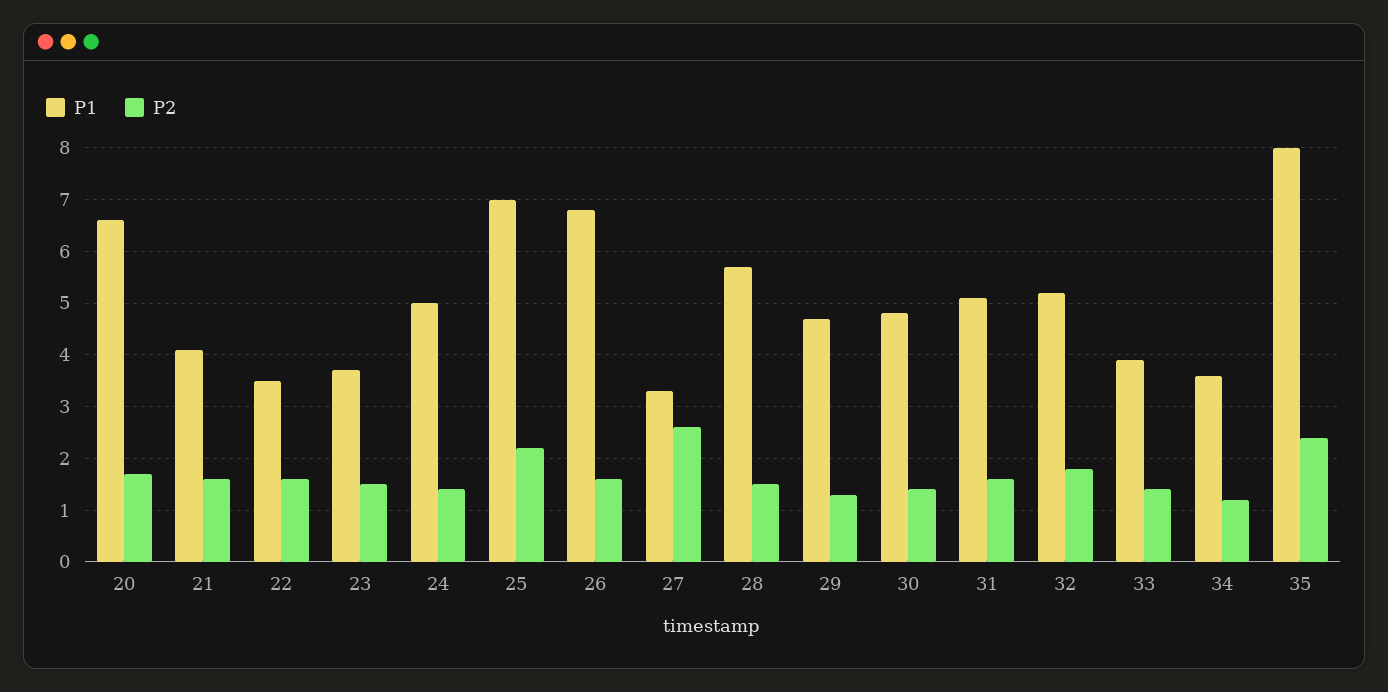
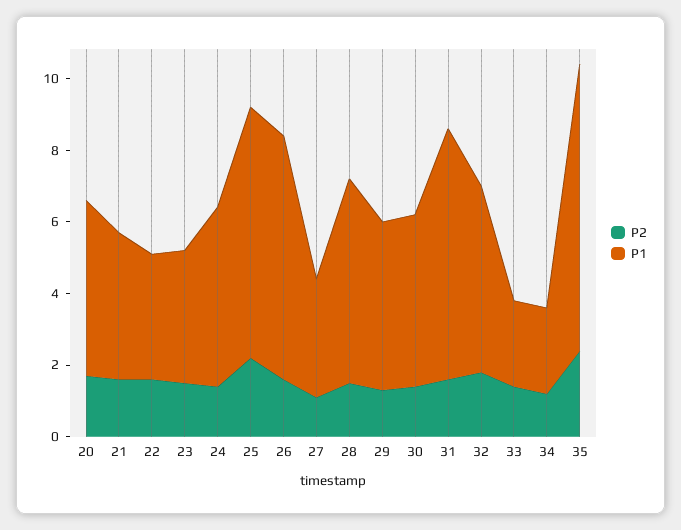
P1, 20: 6.5 -> 5
P2, 27: 2.5 -> 1
P1, 31: 5 -> 7
P1, 33: 4 -> 2.5
P1, 34: 3.5 -> 2.5

